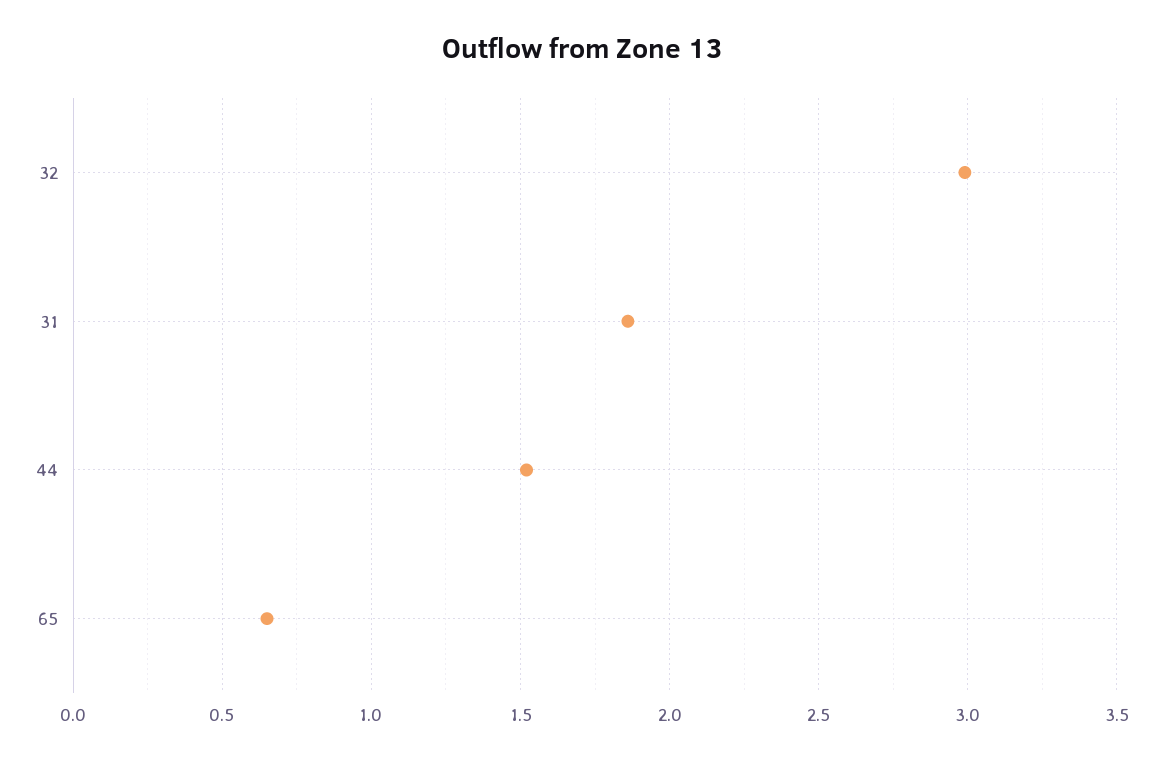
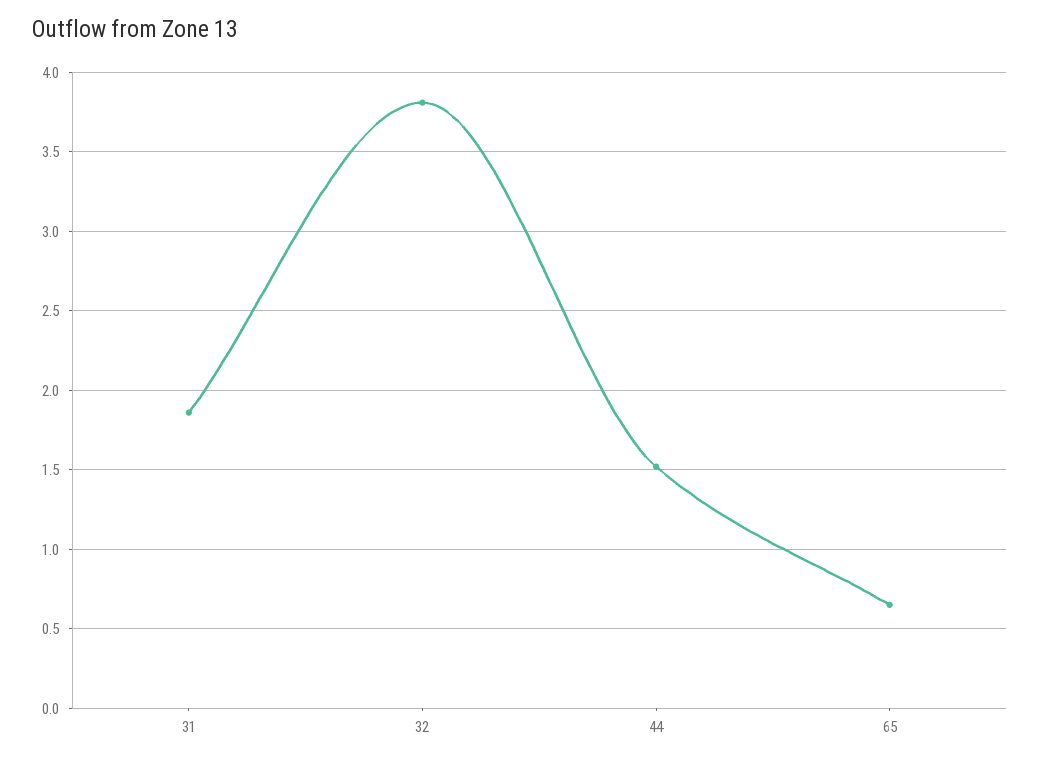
32: 3 -> 3.8

